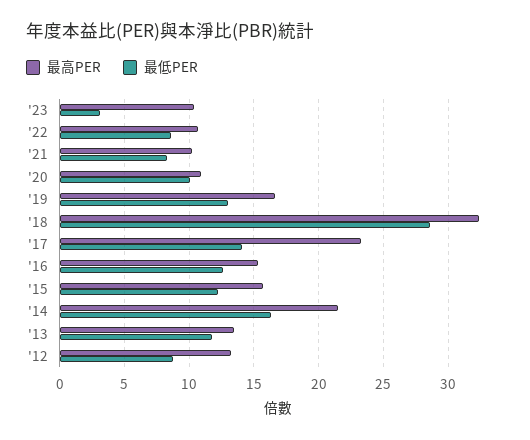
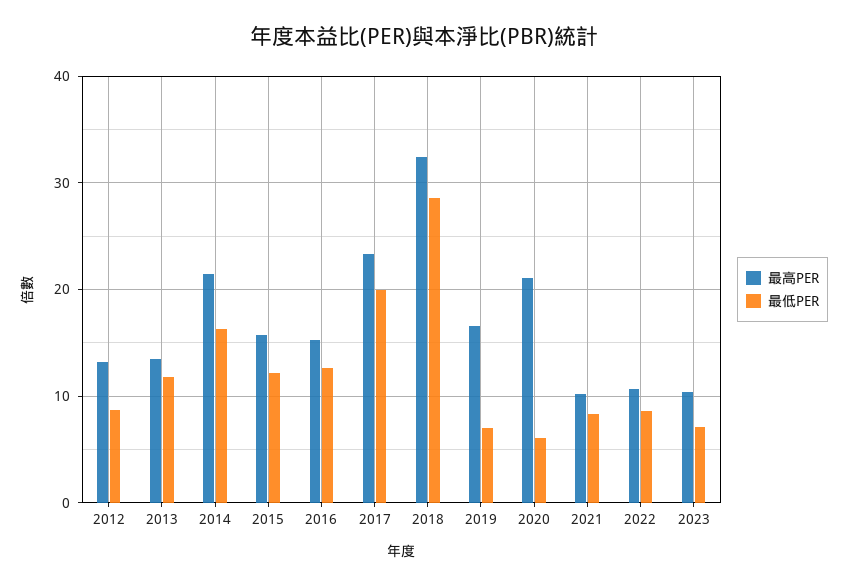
最低PER, '23: 3 -> 7
最高PER, '20: 11 -> 21
最低PER, '20: 10 -> 6
最低PER, '19: 13 -> 7
最低PER, '17: 14 -> 20

